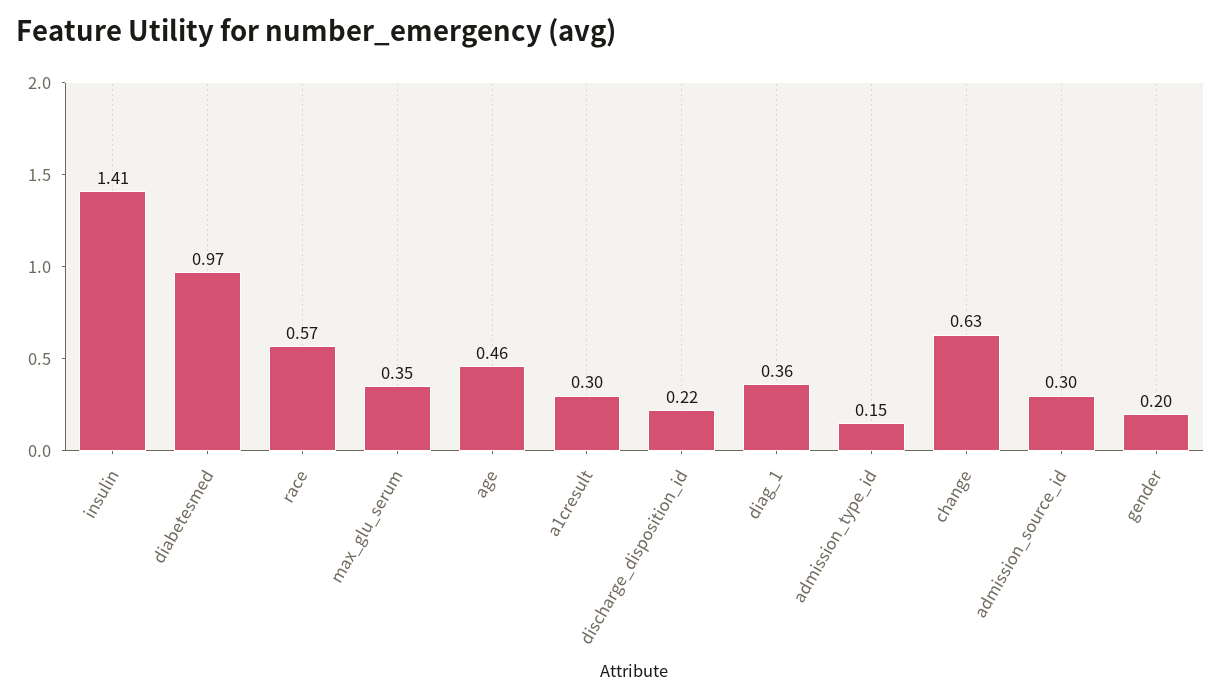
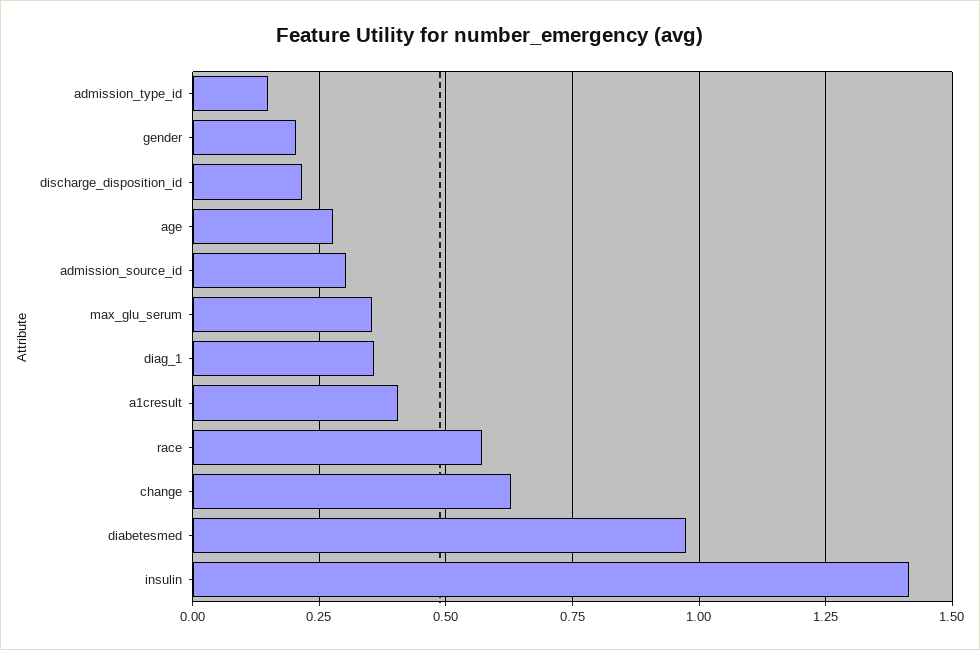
age: 0.46 -> 0.275
a1cresult: 0.3 -> 0.4

